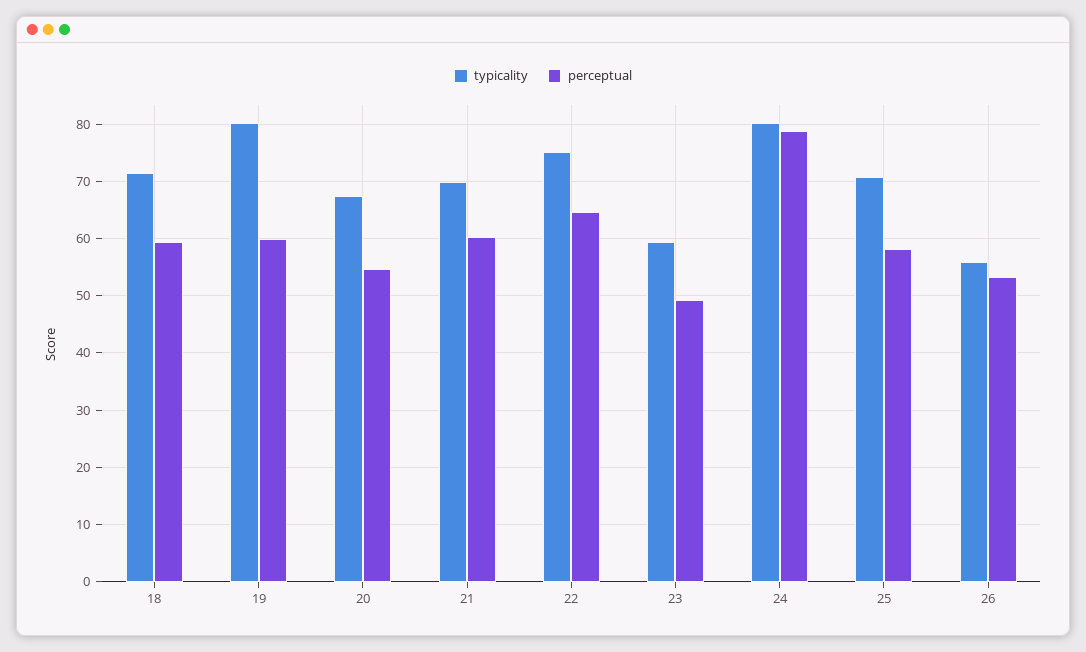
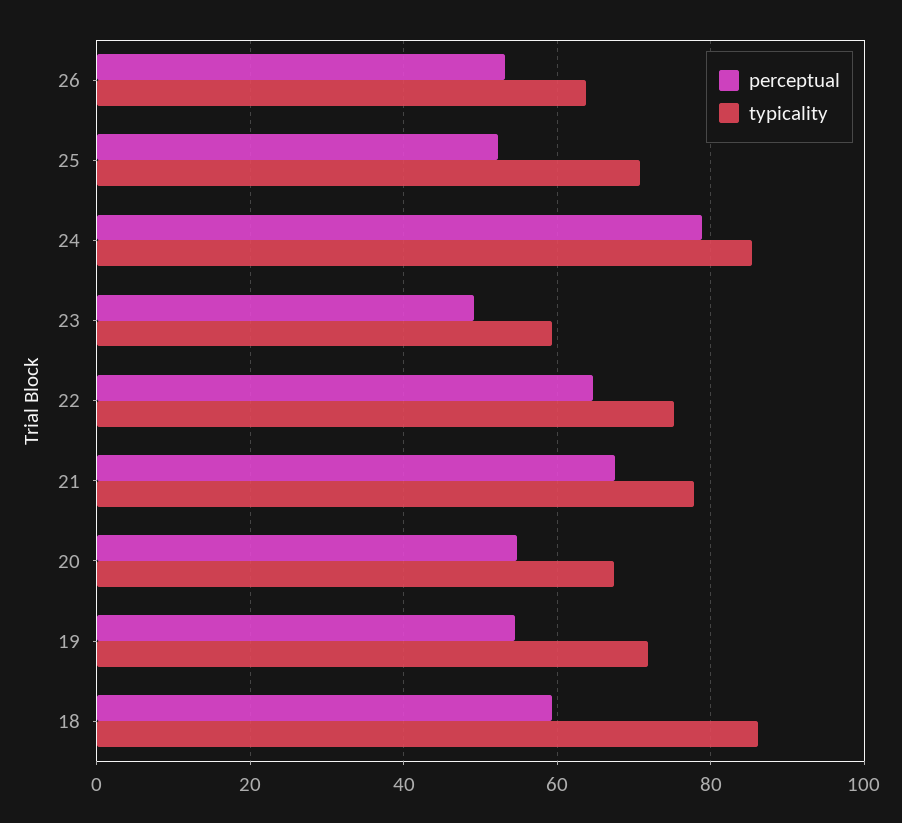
typicality, 18: 72 -> 86
typicality, 19: 80 -> 72
perceptual, 19: 60 -> 54
typicality, 21: 70 -> 78
perceptual, 21: 60 -> 68
typicality, 24: 80 -> 86
perceptual, 25: 58 -> 52
typicality, 26: 56 -> 64

